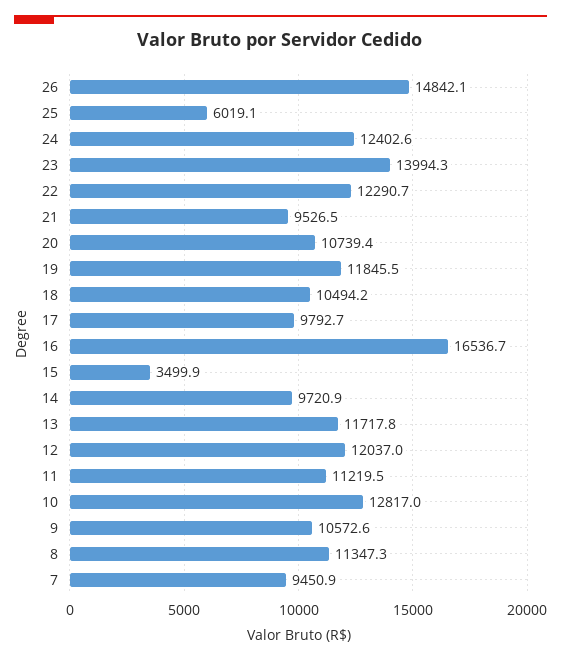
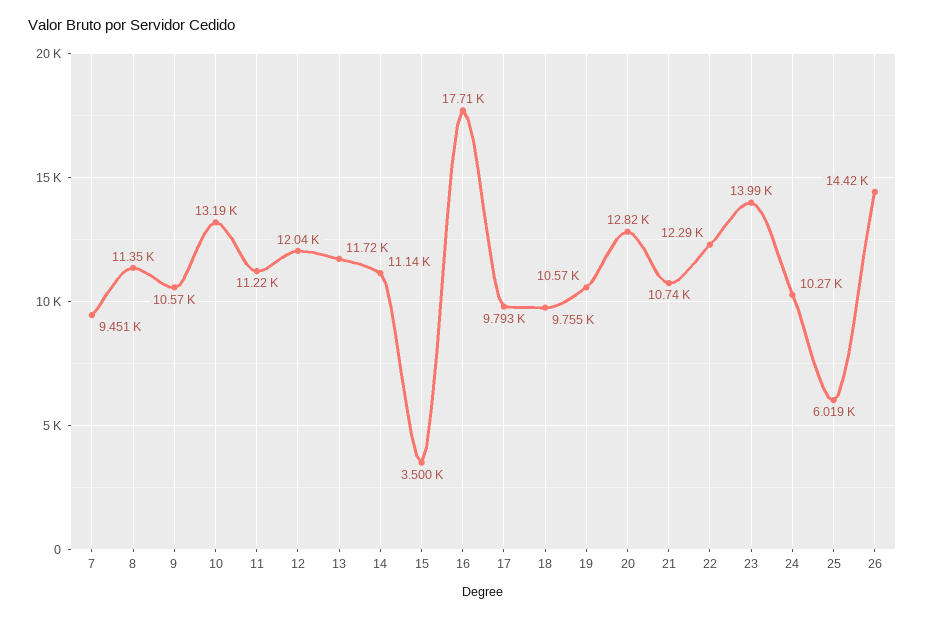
26: 14842.1 -> 14420
24: 12402.6 -> 10270
21: 9526.5 -> 10740
20: 10739.4 -> 12820
19: 11845.5 -> 10570
18: 10494.2 -> 9755
16: 16536.7 -> 17710
14: 9720.9 -> 11140
10: 12817 -> 13190

